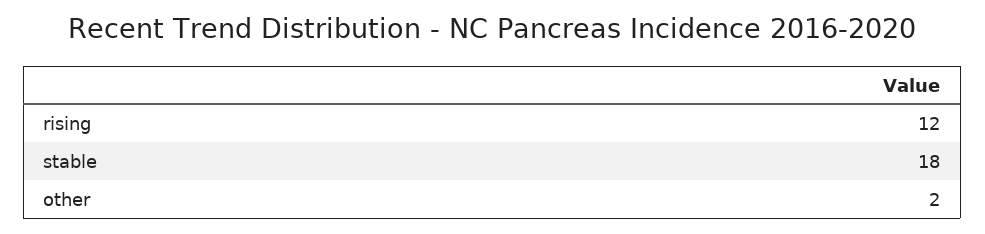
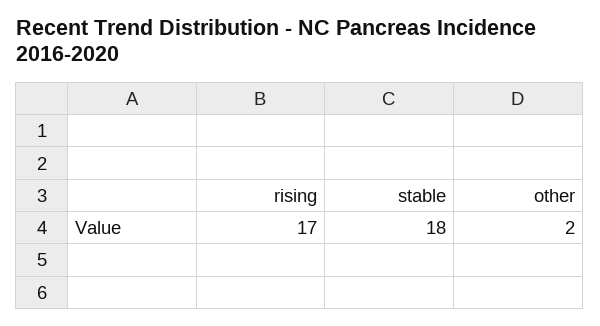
rising: 12 -> 17

